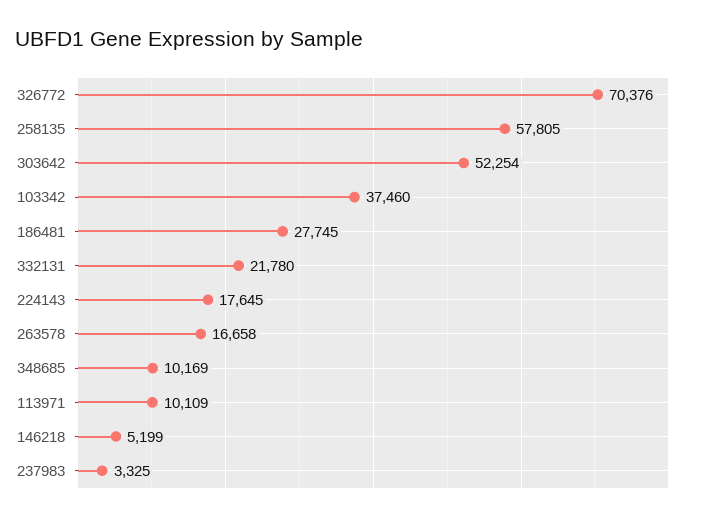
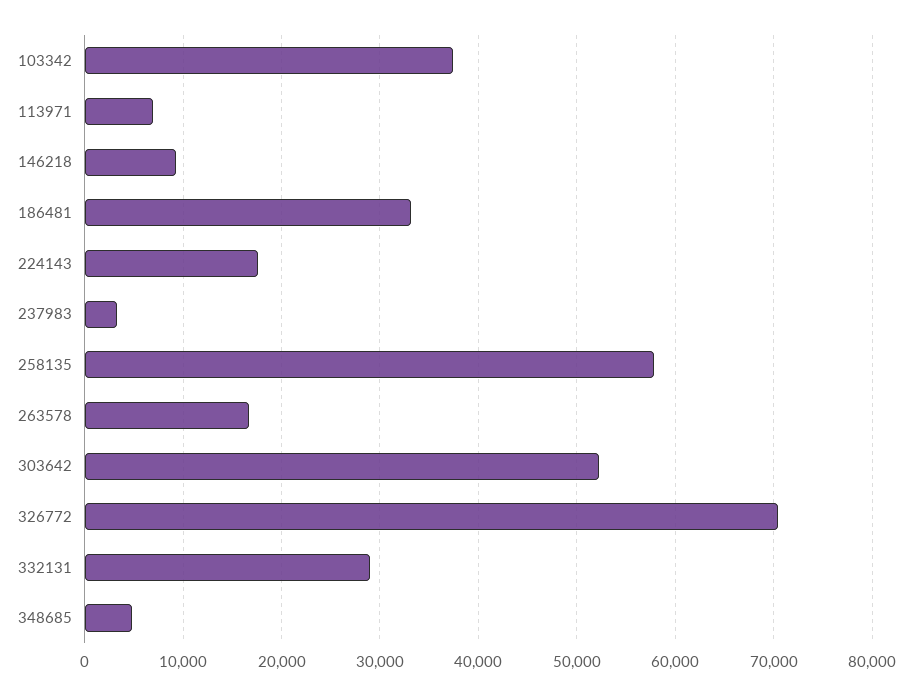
186481: 27745 -> 33000
332131: 21780 -> 29000
348685: 10169 -> 5000
113971: 10109 -> 7000
146218: 5199 -> 9000

